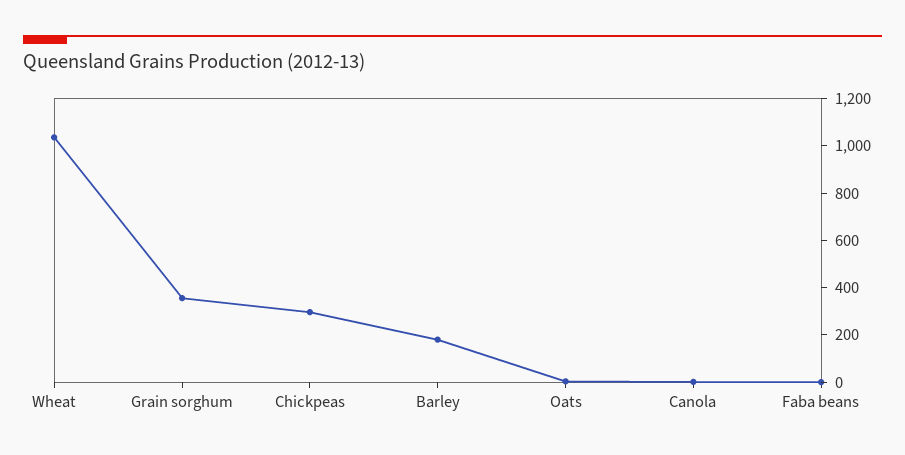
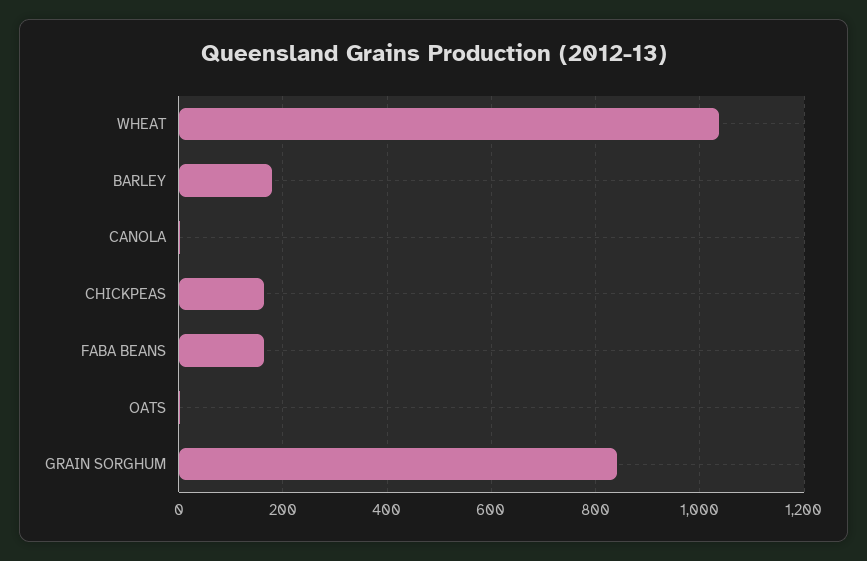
Grain sorghum: 350 -> 840
Chickpeas: 300 -> 160
Faba beans: 0 -> 160

